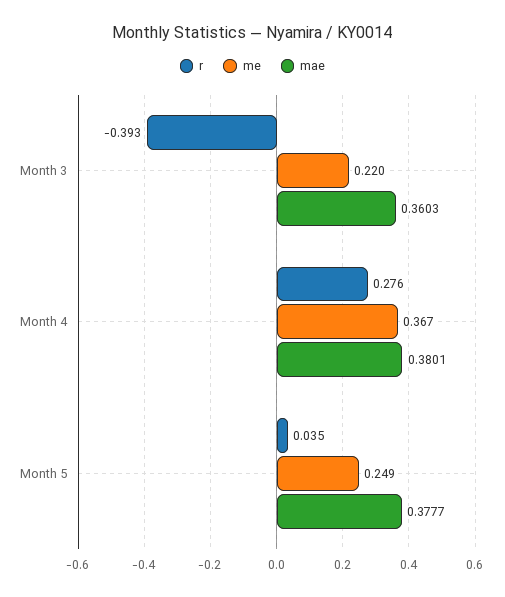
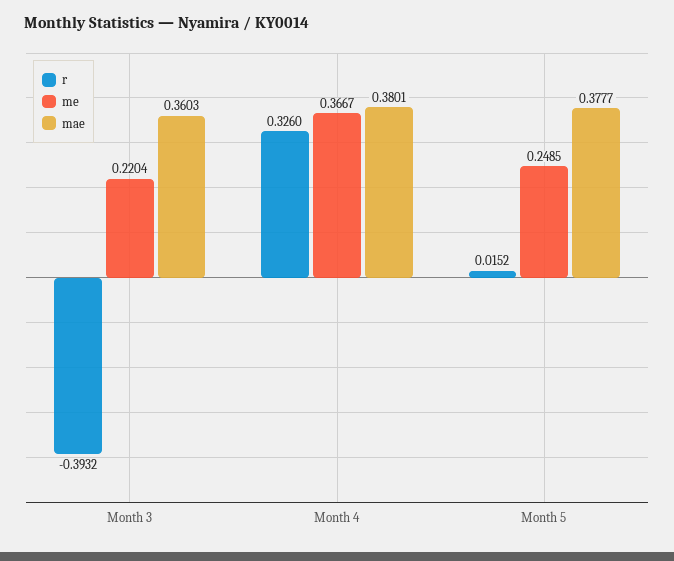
r, Month 4: 0.276 -> 0.326
r, Month 5: 0.035 -> 0.0152

